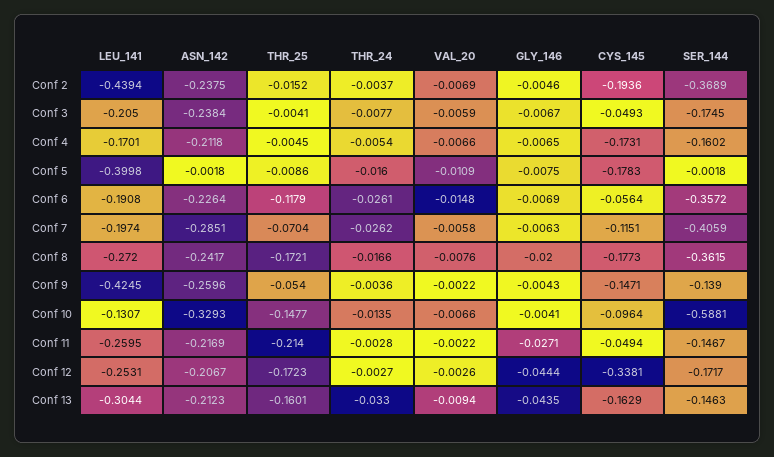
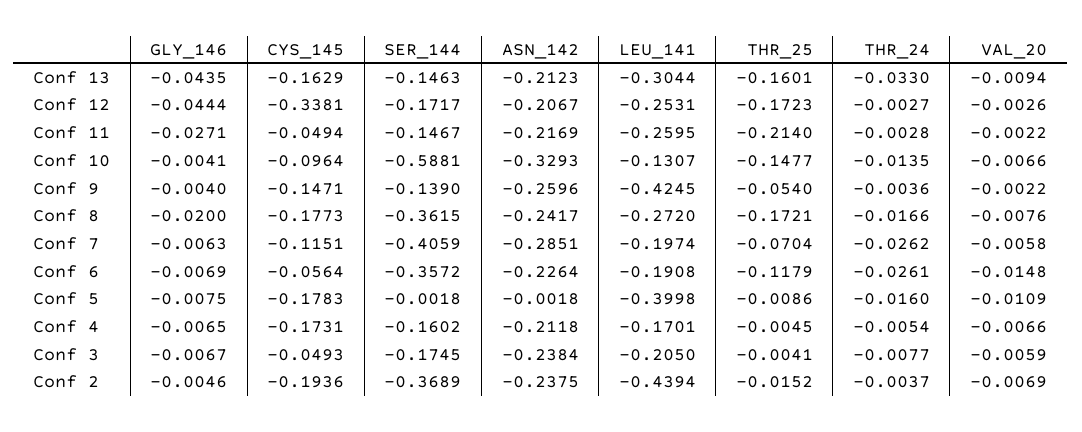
GLY_146, Conf 9: -0.0043 -> -0.004

